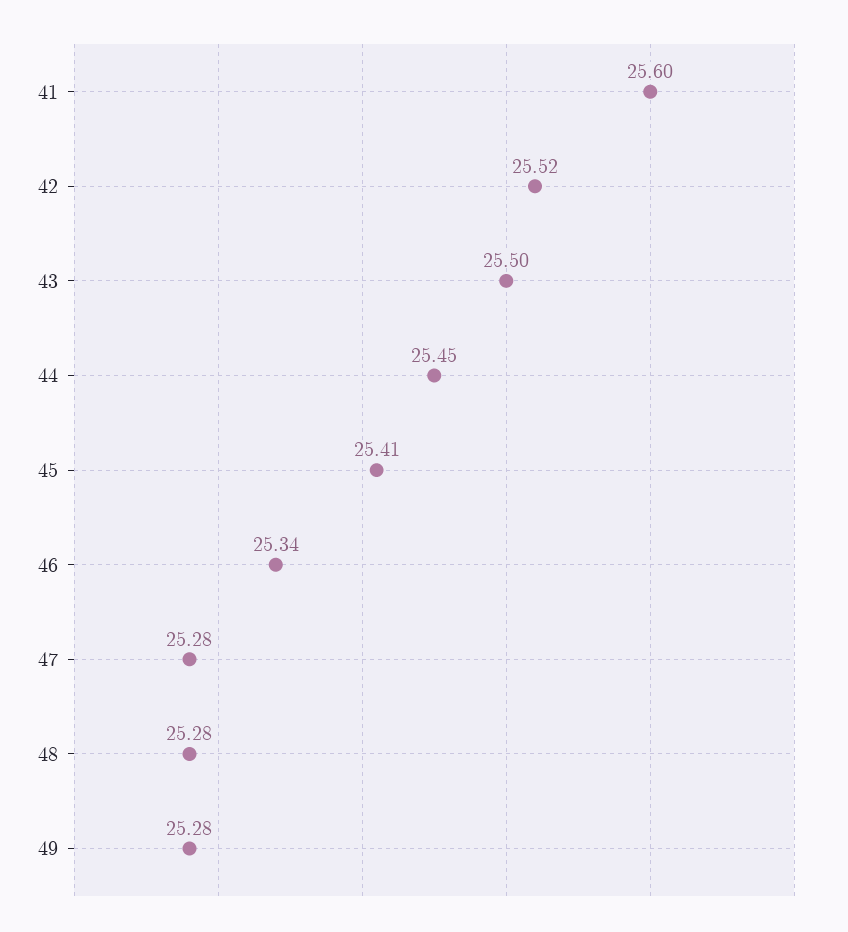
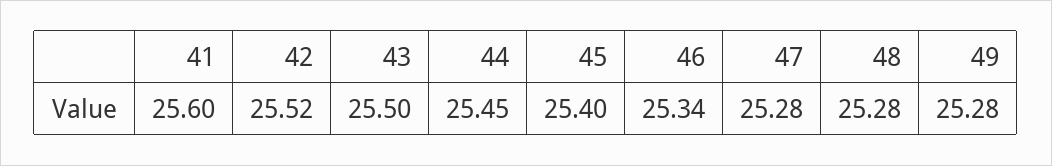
45: 25.41 -> 25.4

